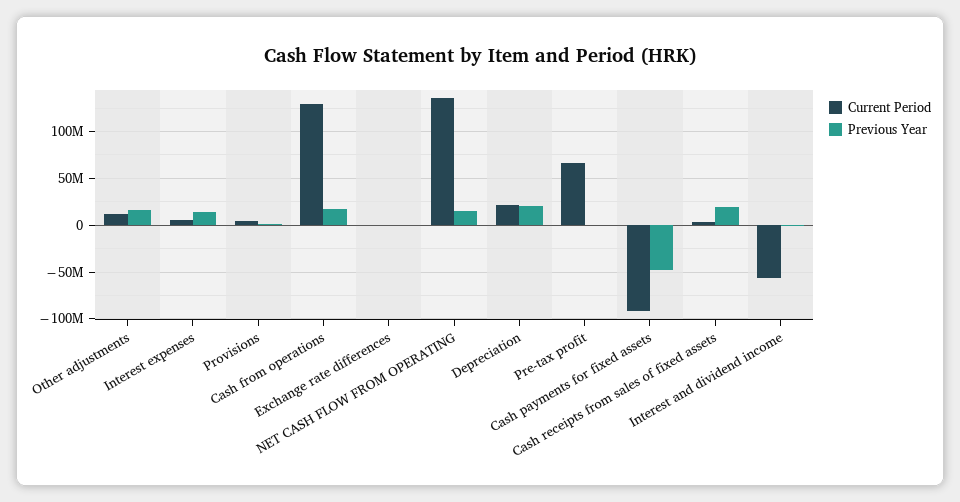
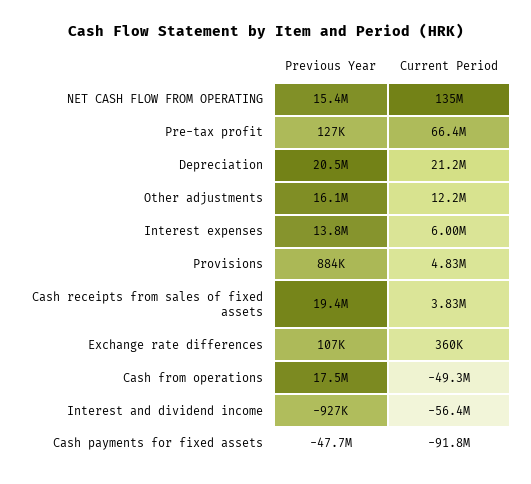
Current Period, Cash from operations: 130000000 -> -49300000

